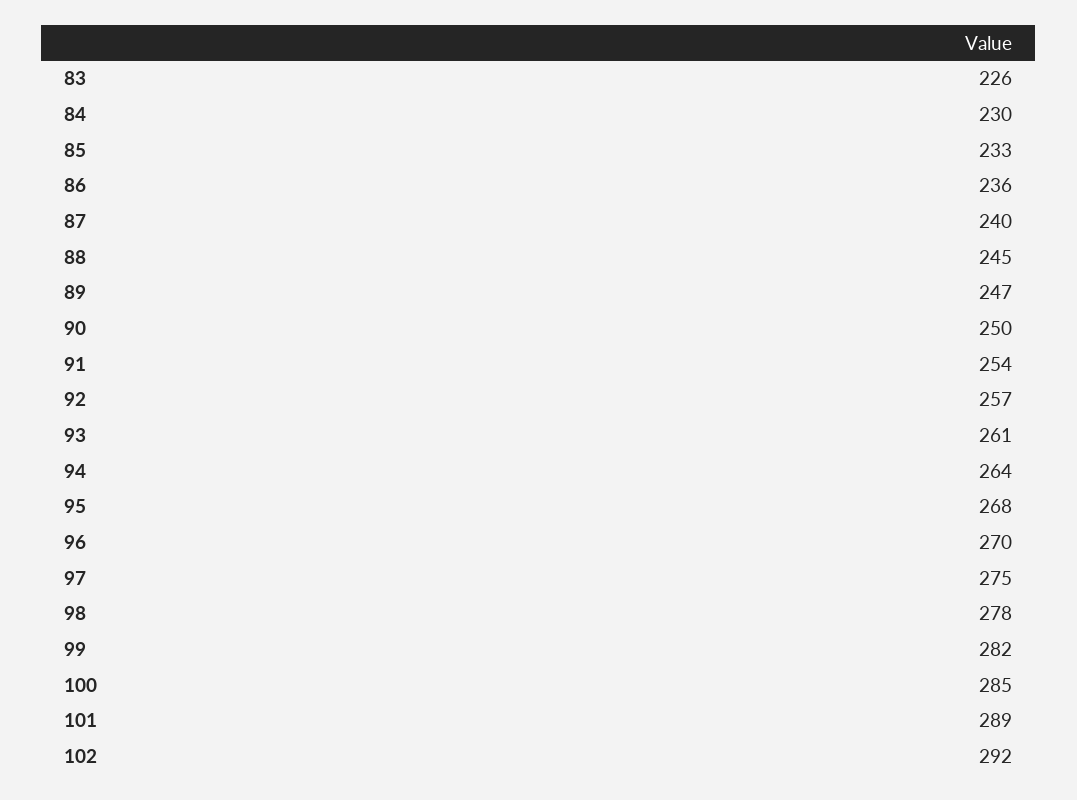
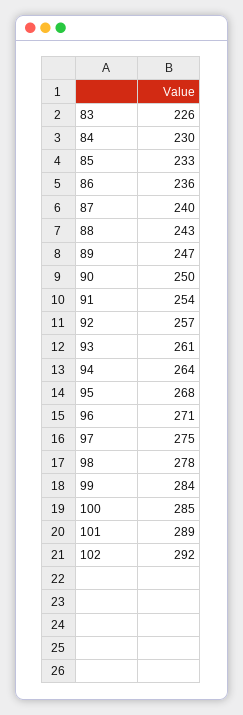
88: 245 -> 243
96: 270 -> 271
99: 282 -> 284

